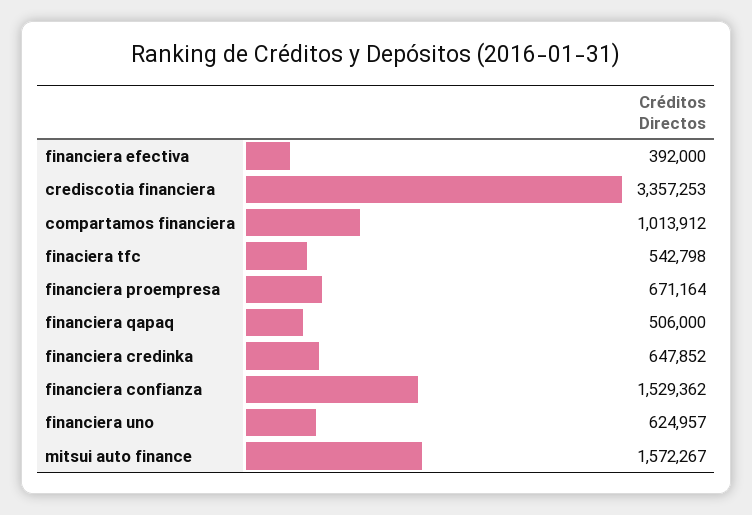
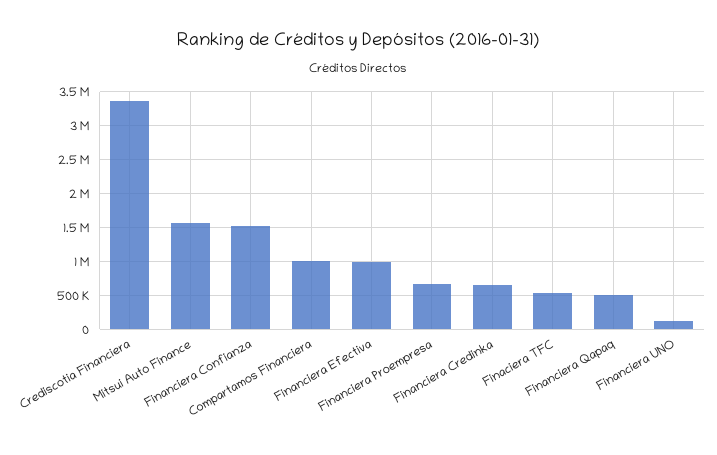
financiera efectiva: 392000 -> 1000000
financiera uno: 624957 -> 100000

